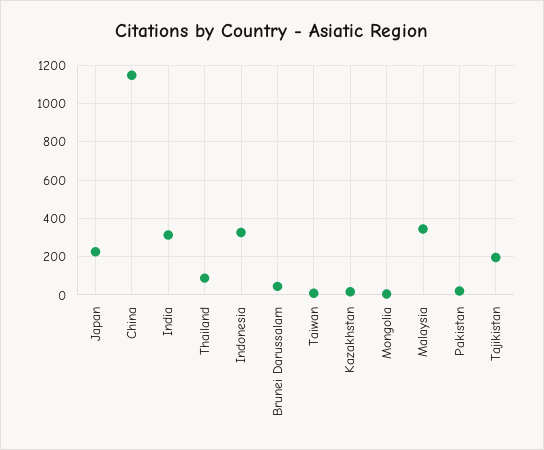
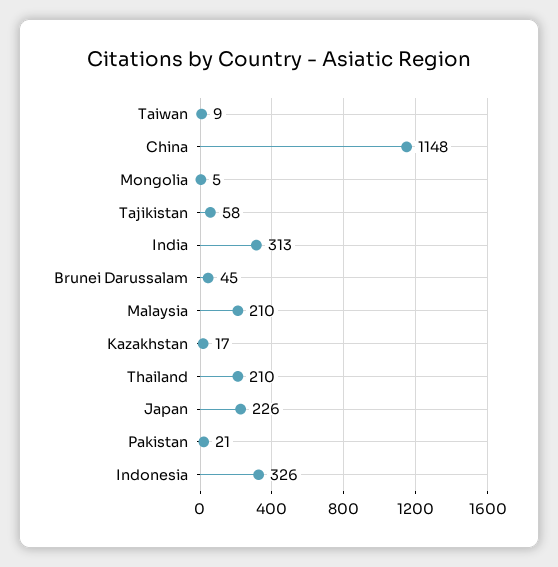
Thailand: 100 -> 210
Malaysia: 350 -> 210
Tajikistan: 200 -> 58

